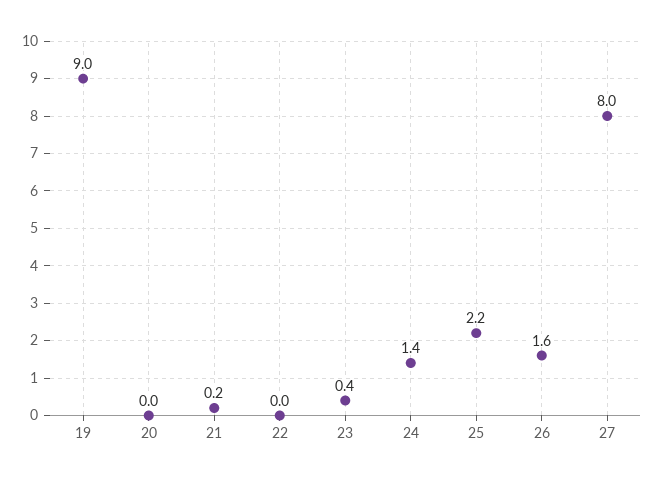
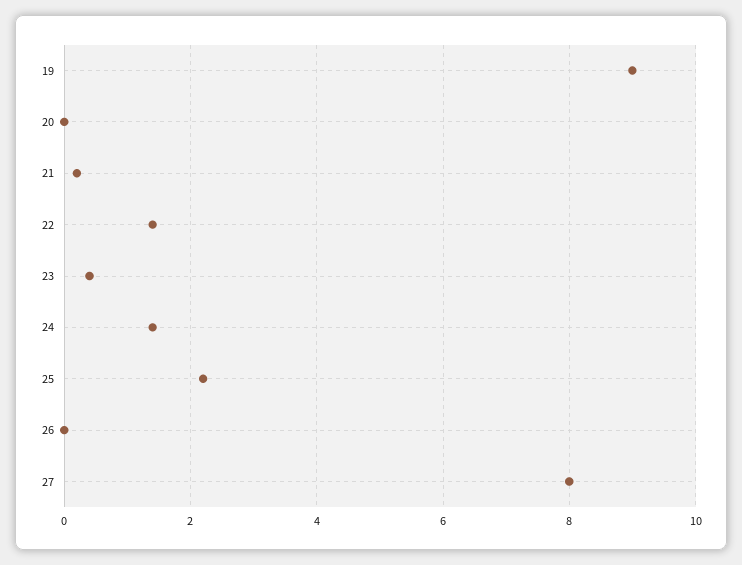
22: 0 -> 1.5
26: 1.6 -> 0

